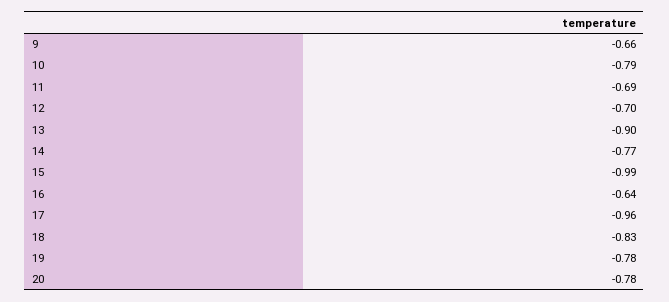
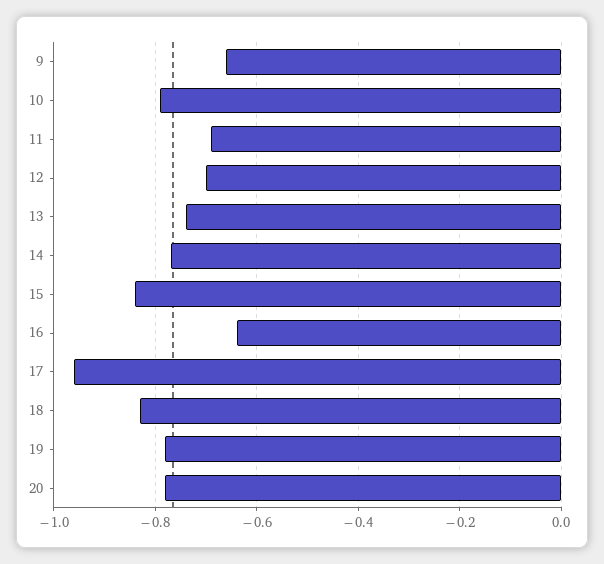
13: -0.9 -> -0.75
15: -0.99 -> -0.85

